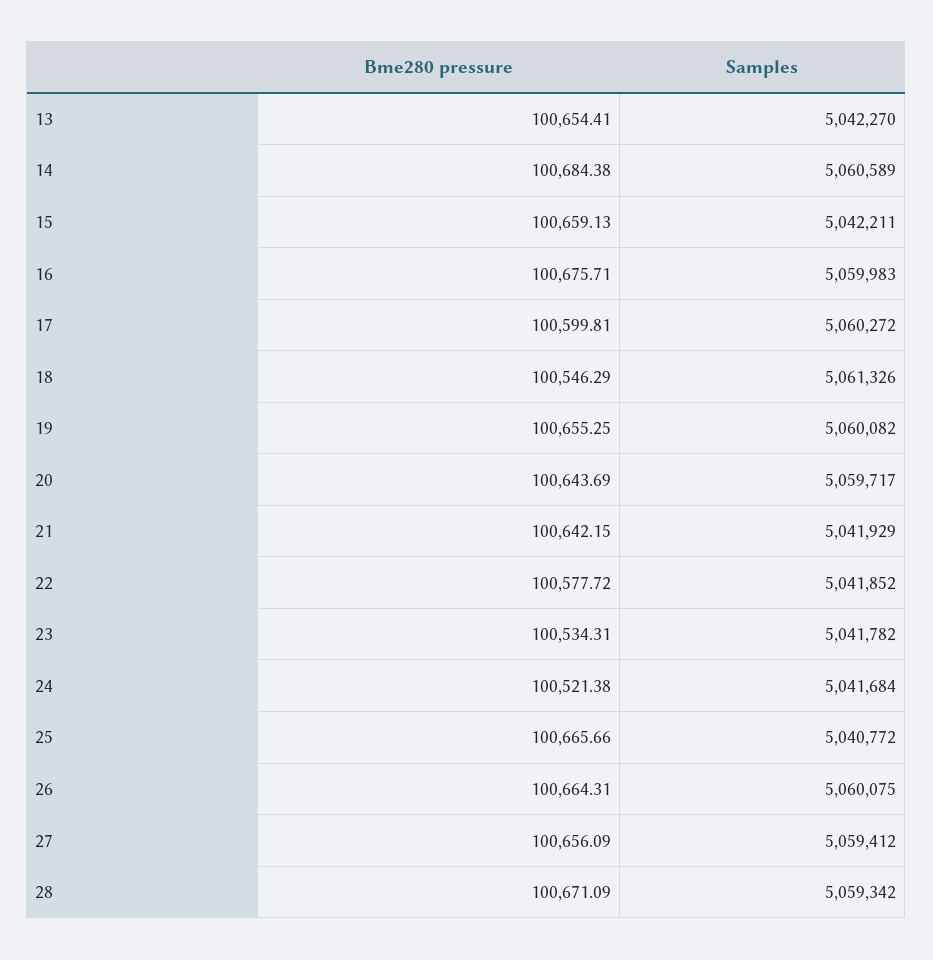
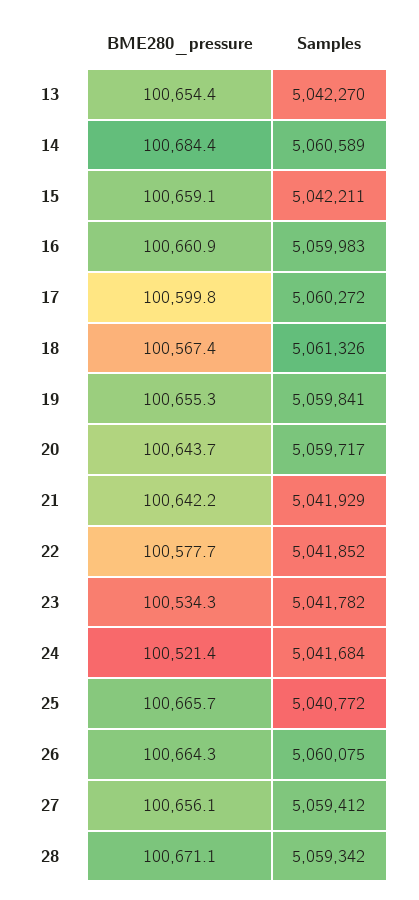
Bme280 pressure, 16: 100675.71 -> 100660.9
Bme280 pressure, 18: 100546.29 -> 100567.4
Samples, 19: 5060082 -> 5059841

